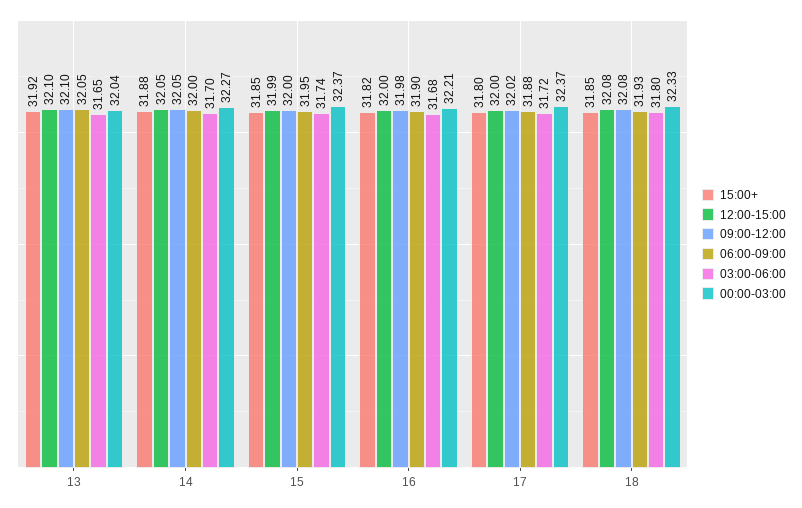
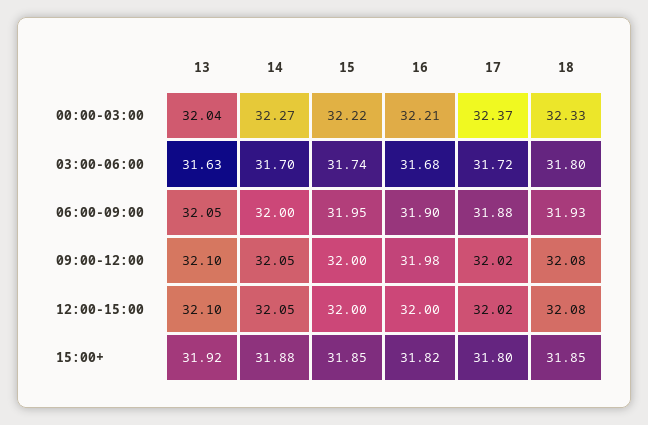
03:00-06:00, 13: 31.65 -> 31.63
12:00-15:00, 15: 31.99 -> 32
00:00-03:00, 15: 32.37 -> 32.22
12:00-15:00, 17: 32 -> 32.02

